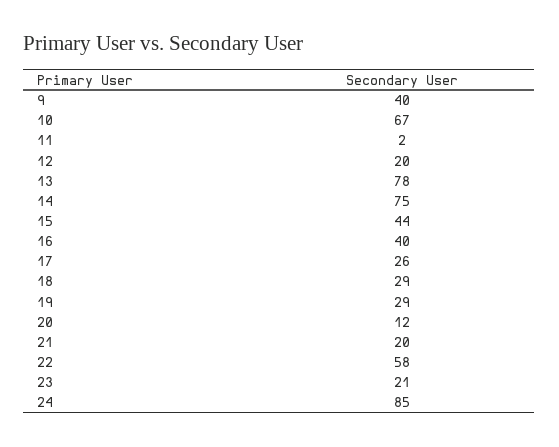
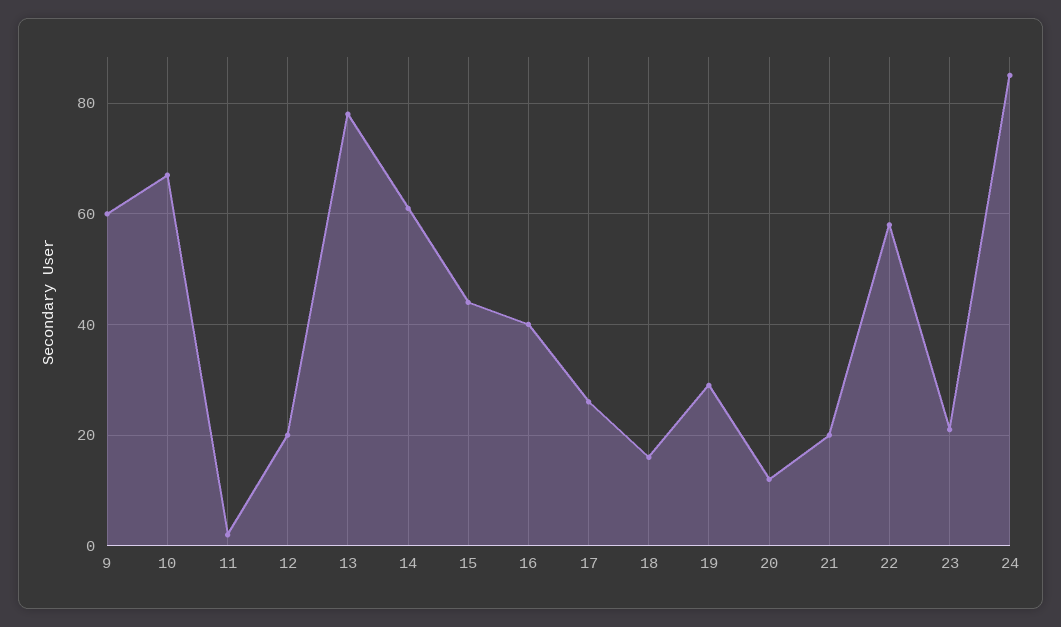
9: 40 -> 60
14: 75 -> 60
18: 29 -> 15

